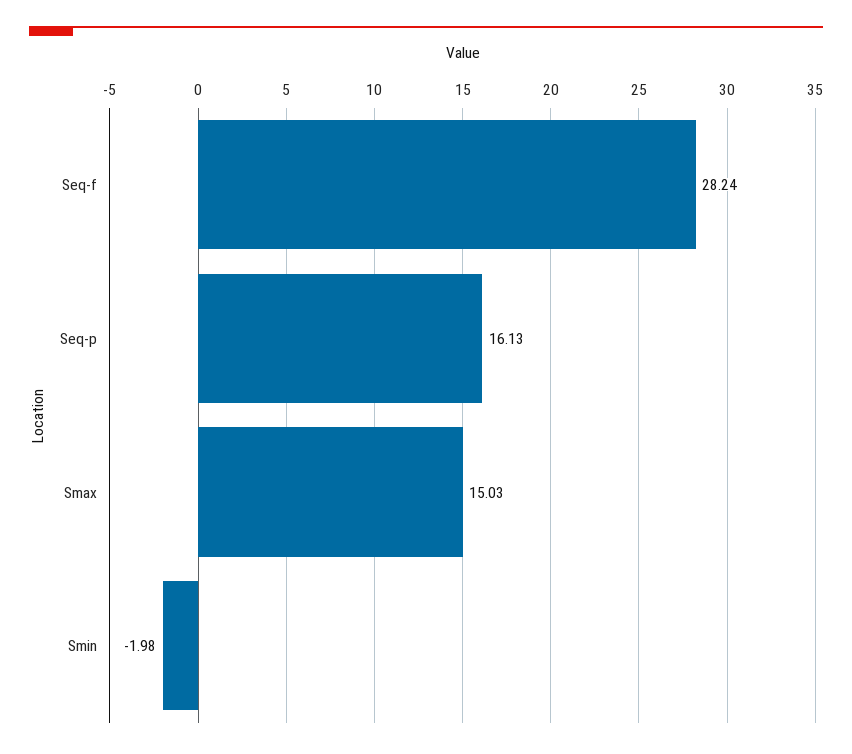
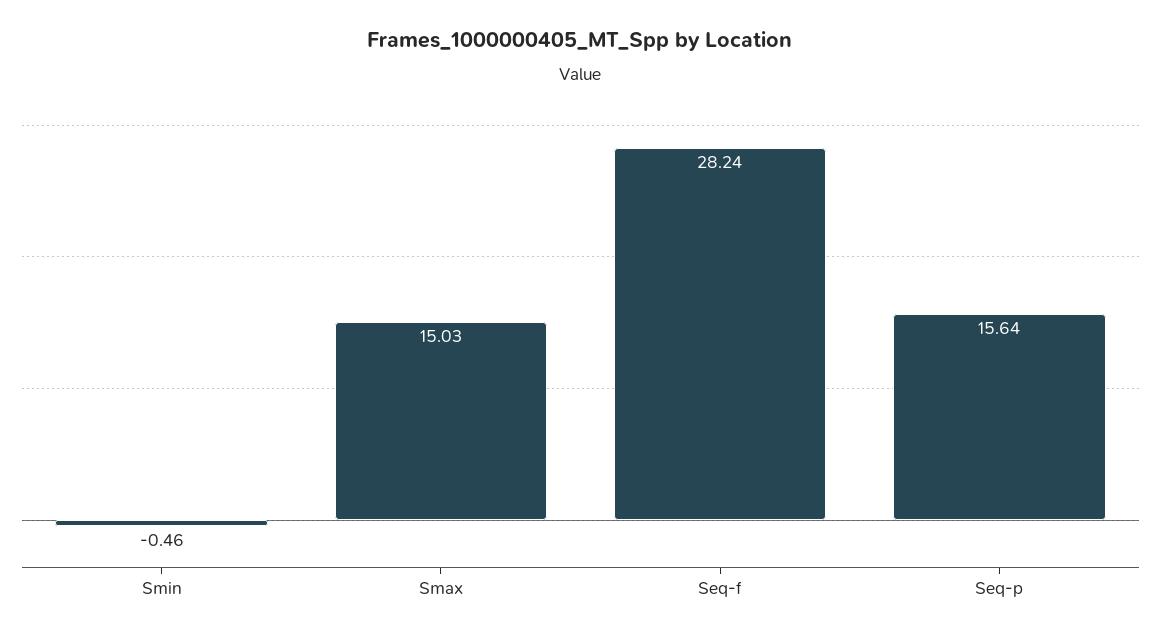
Seq-p: 16.13 -> 15.64
Smin: -1.98 -> -0.46

